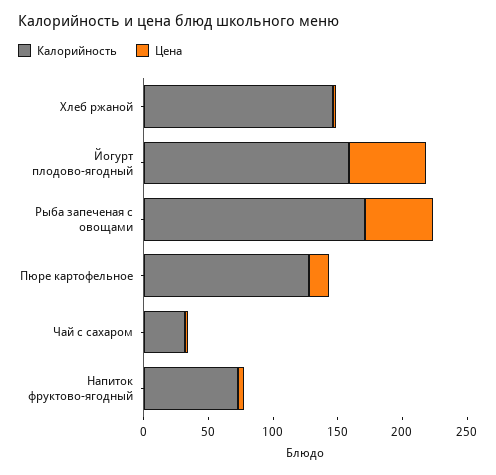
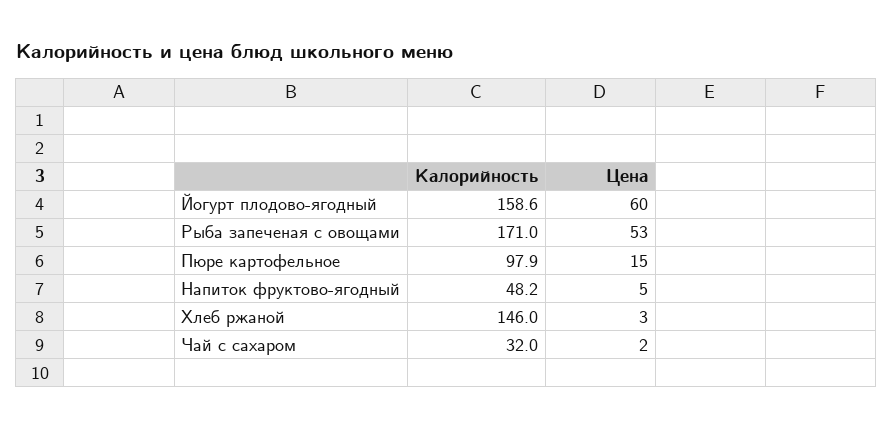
Калорийность, Пюре картофельное: 130 -> 97.9
Калорийность, Напиток фруктово-ягодный: 70 -> 48.2

